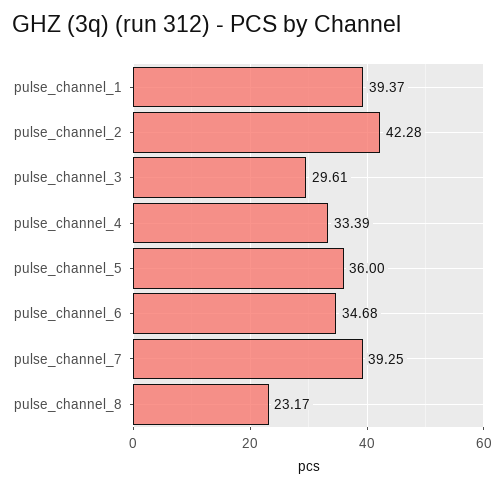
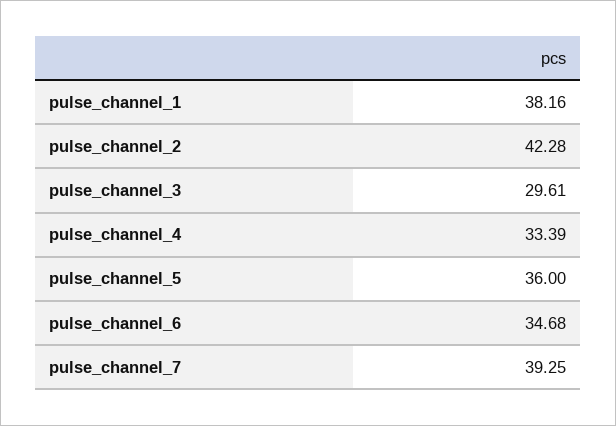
pulse_channel_1: 39.37 -> 38.16
pulse_channel_8: 23.17 -> none

